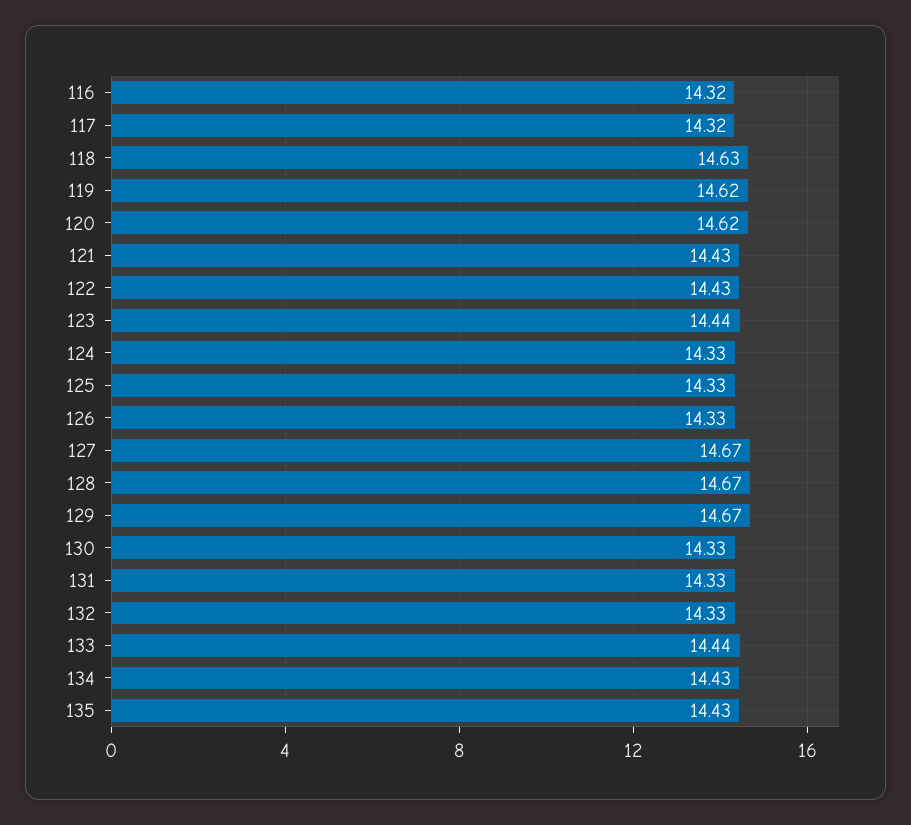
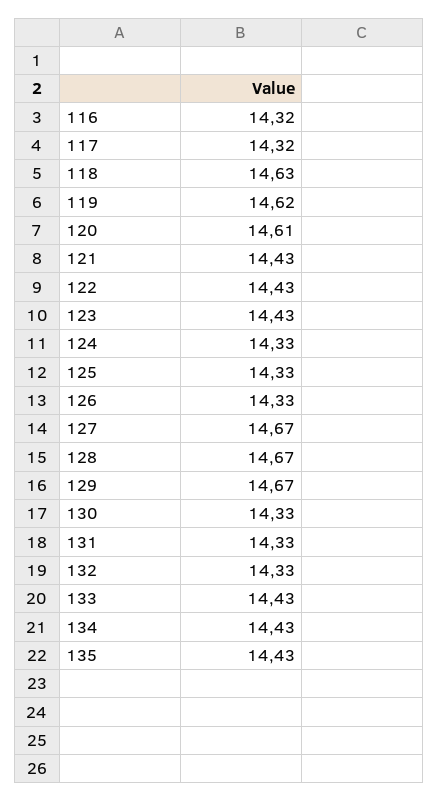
120: 14.62 -> 14.61
123: 14.44 -> 14.43
133: 14.44 -> 14.43

